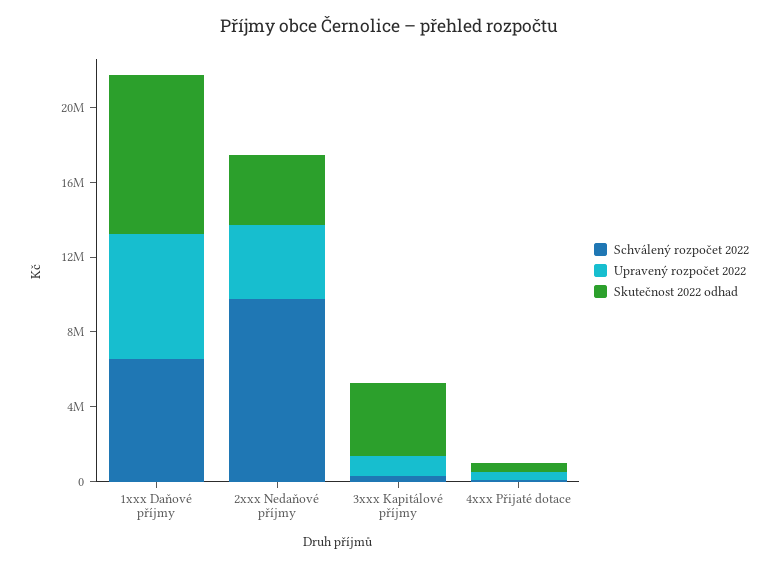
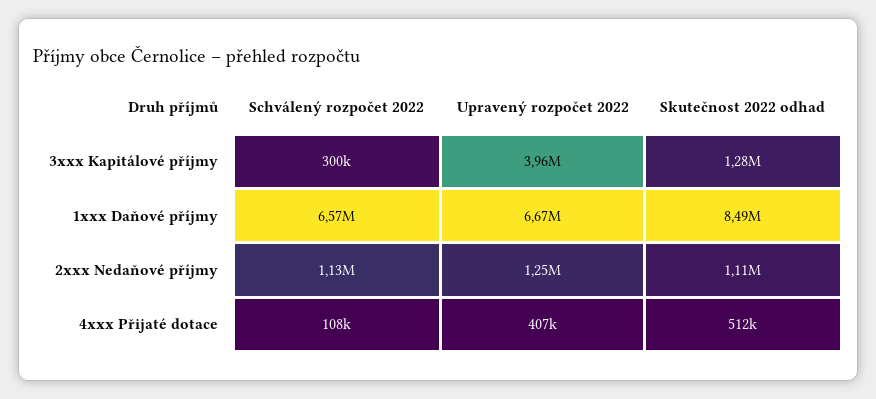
Schválený rozpočet 2022, 2xxx Nedaňové příjmy: 10000000 -> 1130000
Upravený rozpočet 2022, 2xxx Nedaňové příjmy: 4000000 -> 1250000
Skutečnost 2022 odhad, 2xxx Nedaňové příjmy: 4000000 -> 1110000
Upravený rozpočet 2022, 3xxx Kapitálové příjmy: 1000000 -> 3960000
Skutečnost 2022 odhad, 3xxx Kapitálové příjmy: 4000000 -> 1280000

